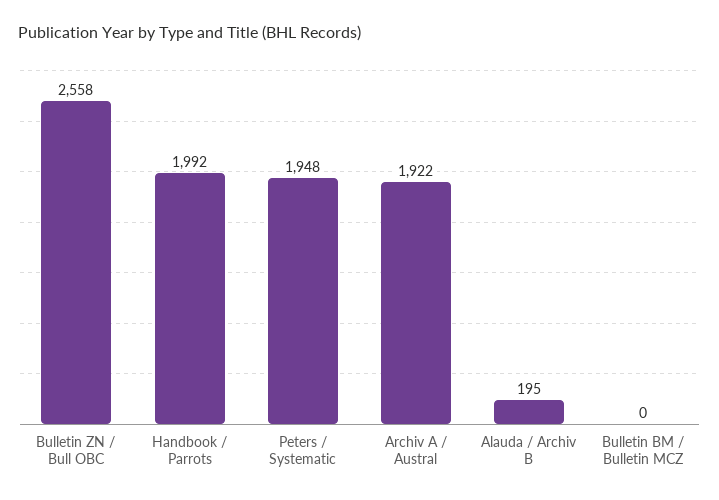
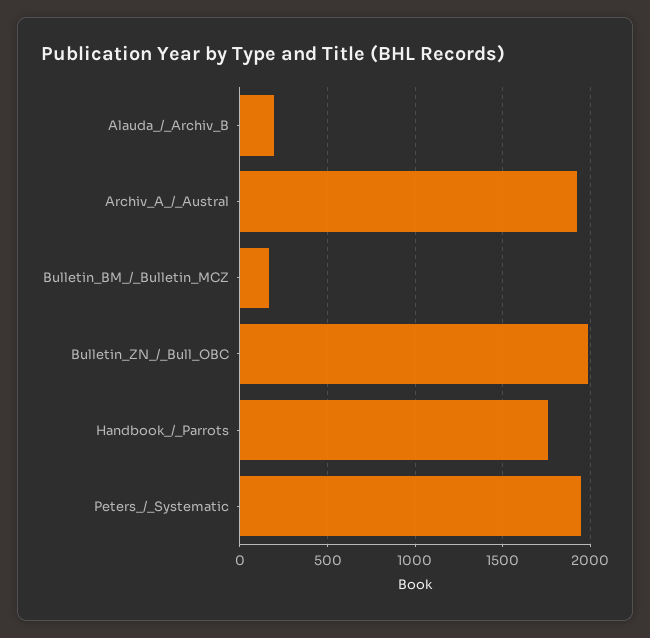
Bulletin ZN / Bull OBC: 2558 -> 2000
Handbook / Parrots: 1992 -> 1750
Bulletin BM / Bulletin MCZ: 0 -> 150

